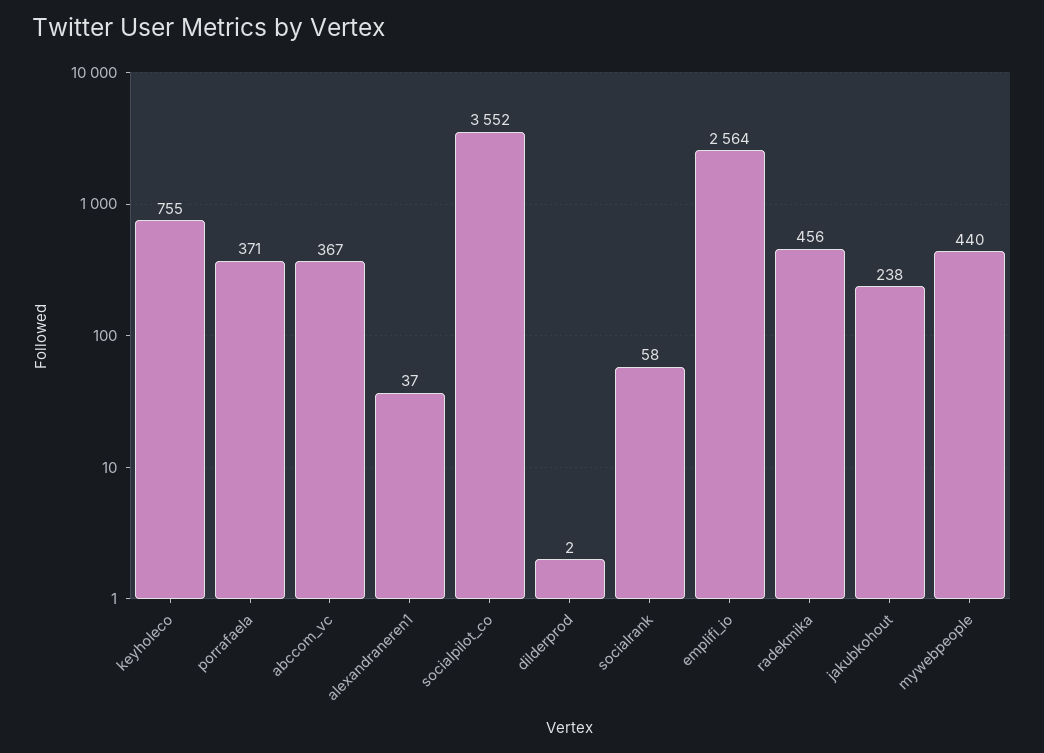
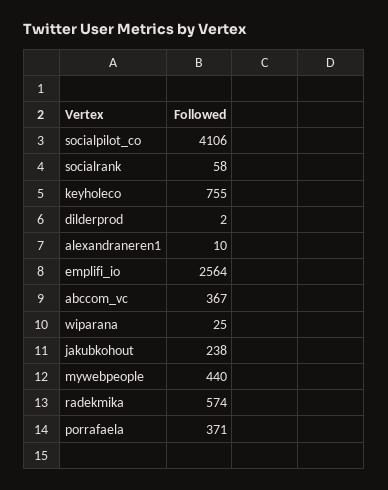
alexandraneren1: 37 -> 10
socialpilot_co: 3552 -> 4106
radekmika: 456 -> 574
wiparana: none -> 25

